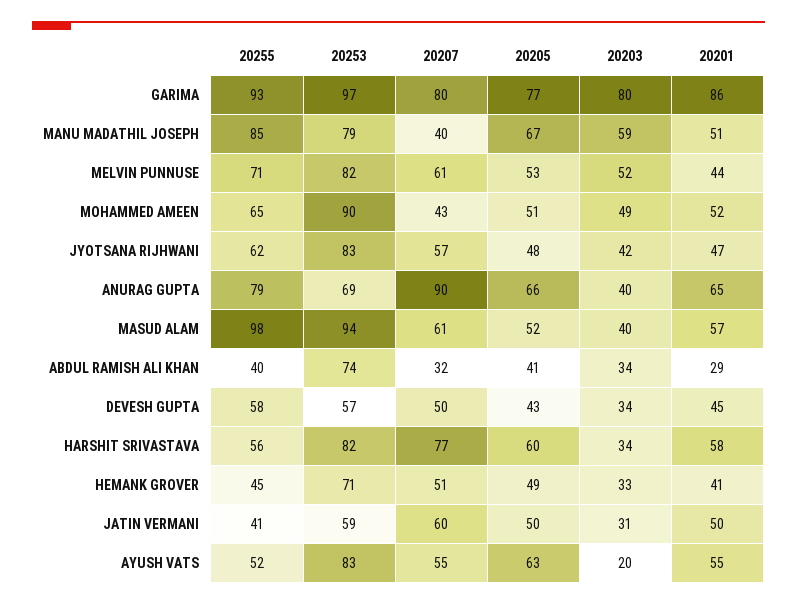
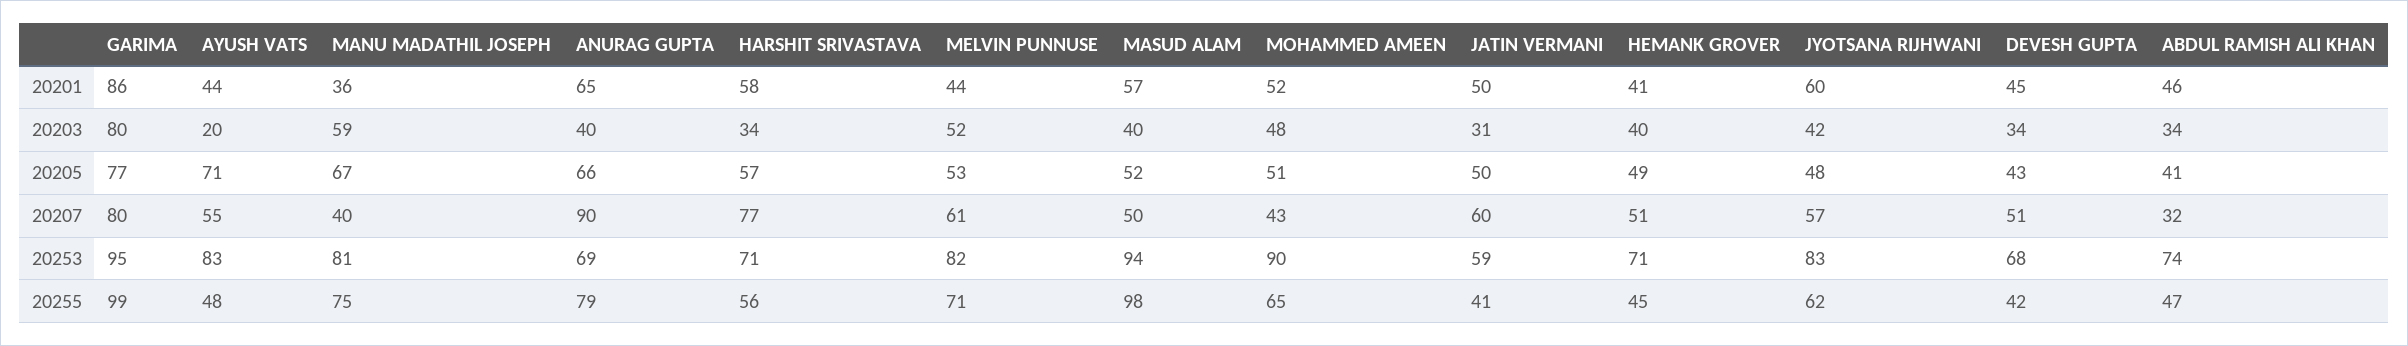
20255, GARIMA: 93 -> 99
20253, GARIMA: 97 -> 95
20255, MANU MADATHIL JOSEPH: 85 -> 75
20253, MANU MADATHIL JOSEPH: 79 -> 81
20201, MANU MADATHIL JOSEPH: 51 -> 36
20203, MOHAMMED AMEEN: 49 -> 48
20201, JYOTSANA RIJHWANI: 47 -> 60
20207, MASUD ALAM: 61 -> 50
20255, ABDUL RAMISH ALI KHAN: 40 -> 47
20201, ABDUL RAMISH ALI KHAN: 29 -> 46
20255, DEVESH GUPTA: 58 -> 42
20253, DEVESH GUPTA: 57 -> 68
20207, DEVESH GUPTA: 50 -> 51
20253, HARSHIT SRIVASTAVA: 82 -> 71
20205, HARSHIT SRIVASTAVA: 60 -> 57
20203, HEMANK GROVER: 33 -> 40
20255, AYUSH VATS: 52 -> 48
20205, AYUSH VATS: 63 -> 71
20201, AYUSH VATS: 55 -> 44

